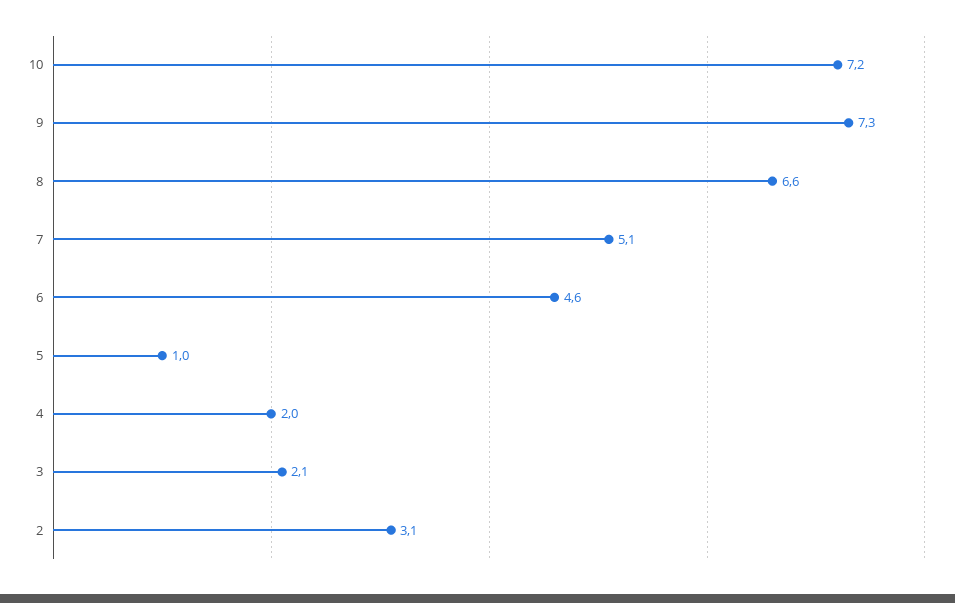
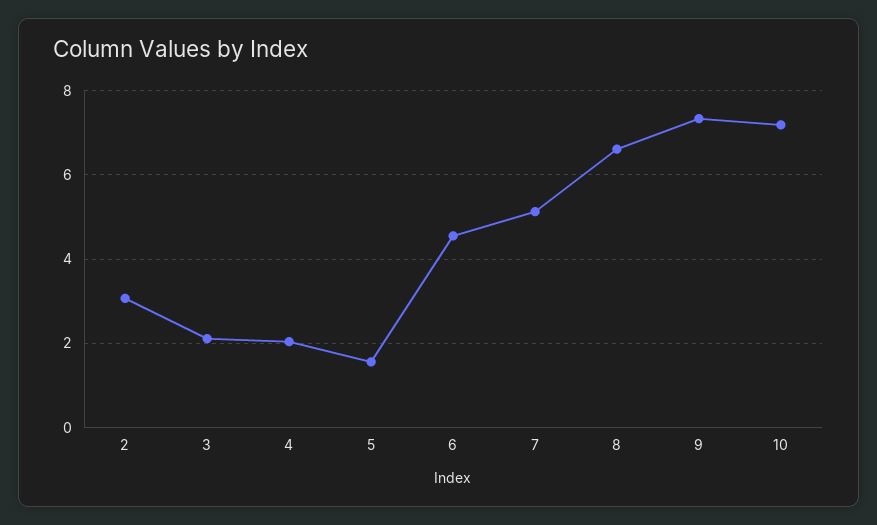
5: 1 -> 1.6

